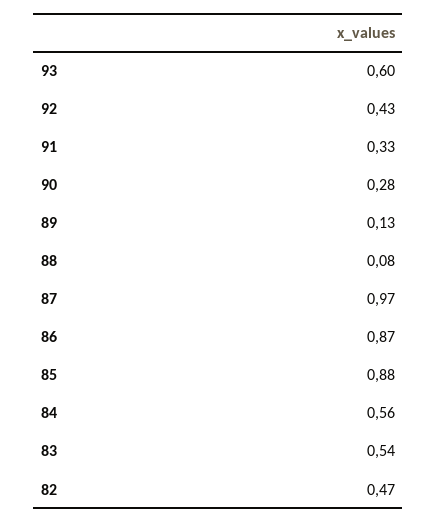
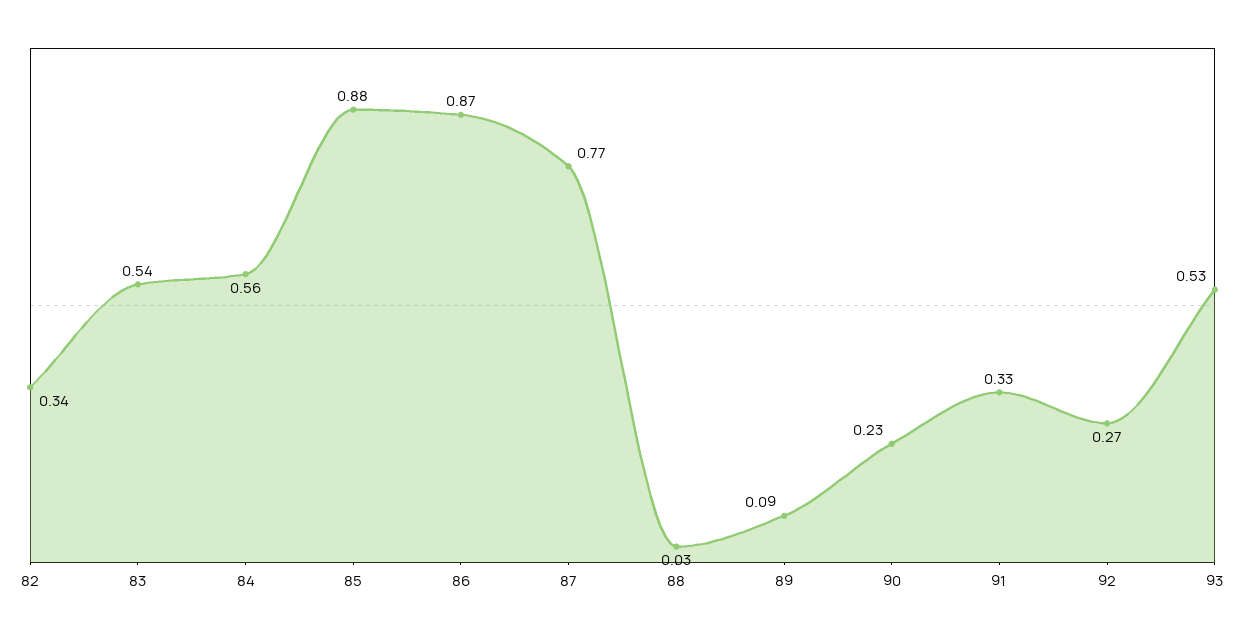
93: 0.6 -> 0.53
92: 0.43 -> 0.27
90: 0.28 -> 0.23
89: 0.13 -> 0.09
88: 0.08 -> 0.03
87: 0.97 -> 0.77
82: 0.47 -> 0.34

